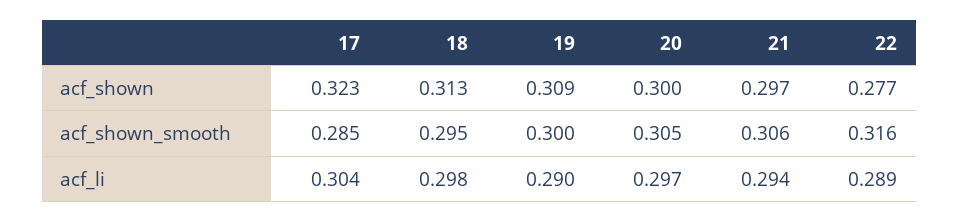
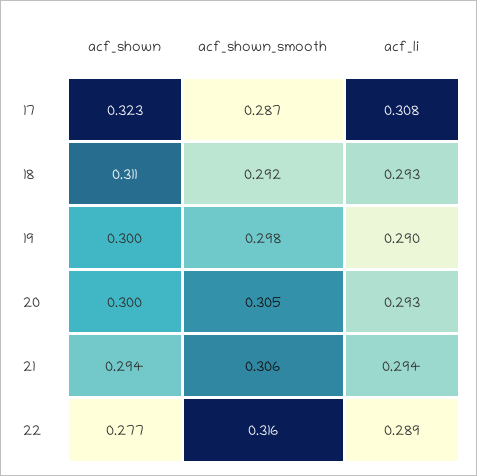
18, acf_shown: 0.313 -> 0.311
19, acf_shown: 0.309 -> 0.3
21, acf_shown: 0.297 -> 0.294
17, acf_shown_smooth: 0.285 -> 0.287
18, acf_shown_smooth: 0.295 -> 0.292
19, acf_shown_smooth: 0.3 -> 0.298
17, acf_li: 0.304 -> 0.308
18, acf_li: 0.298 -> 0.293
20, acf_li: 0.297 -> 0.293

